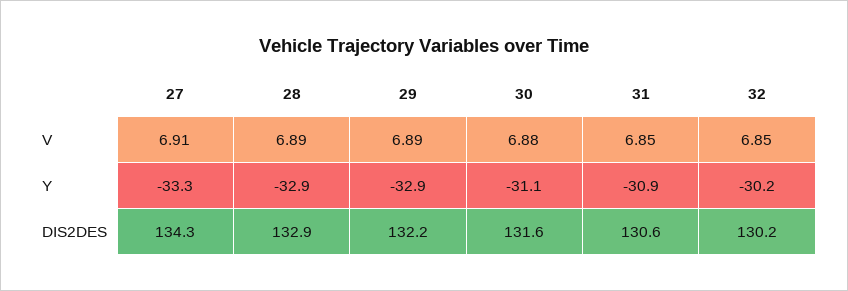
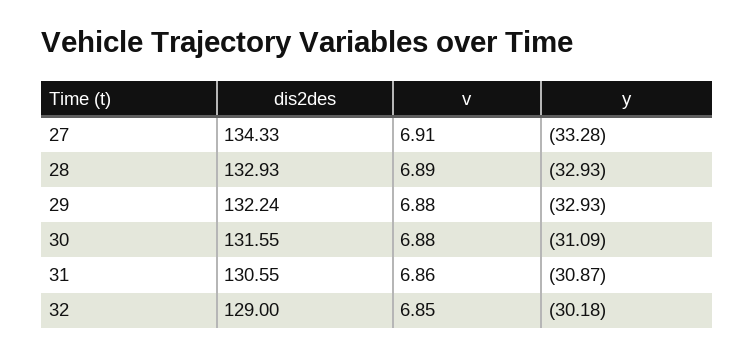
29, V: 6.89 -> 6.88
31, V: 6.85 -> 6.86
32, DIS2DES: 130.2 -> 129

